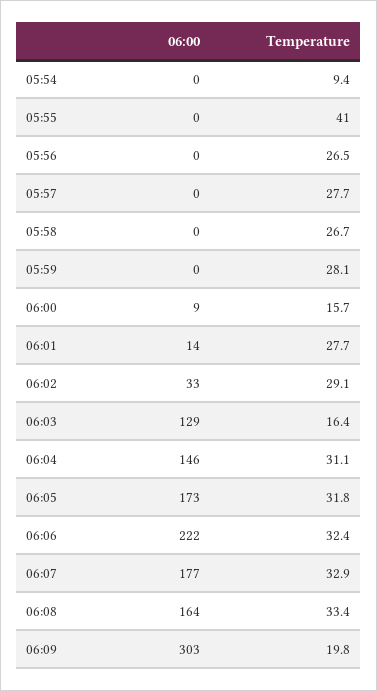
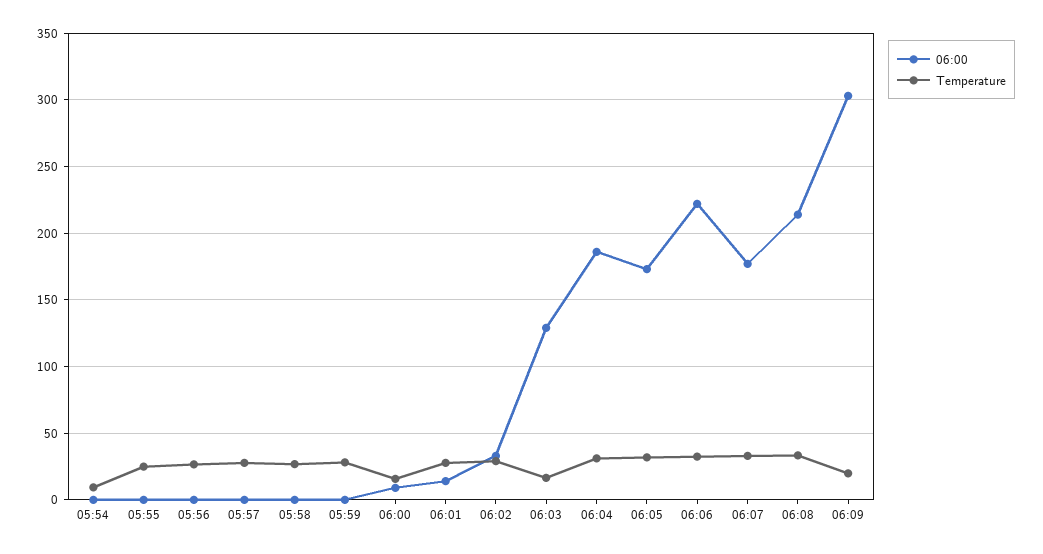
Temperature, 05:55: 41 -> 25
06:00, 06:04: 146 -> 185
06:00, 06:08: 164 -> 215

